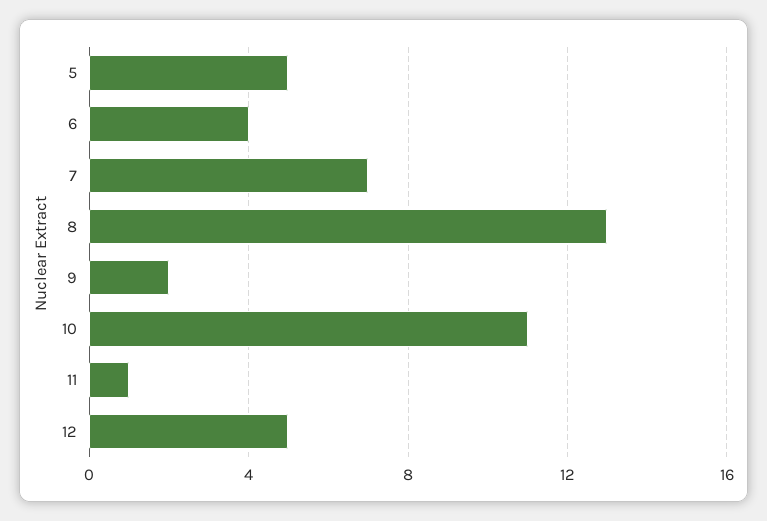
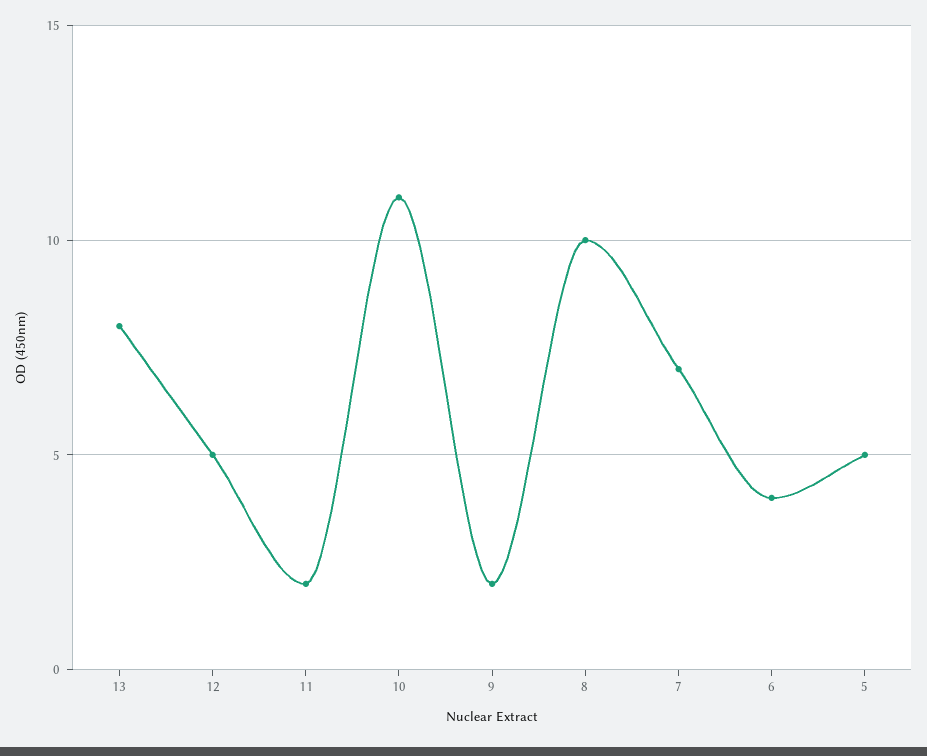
8: 13 -> 10
11: 1 -> 2
13: none -> 8

